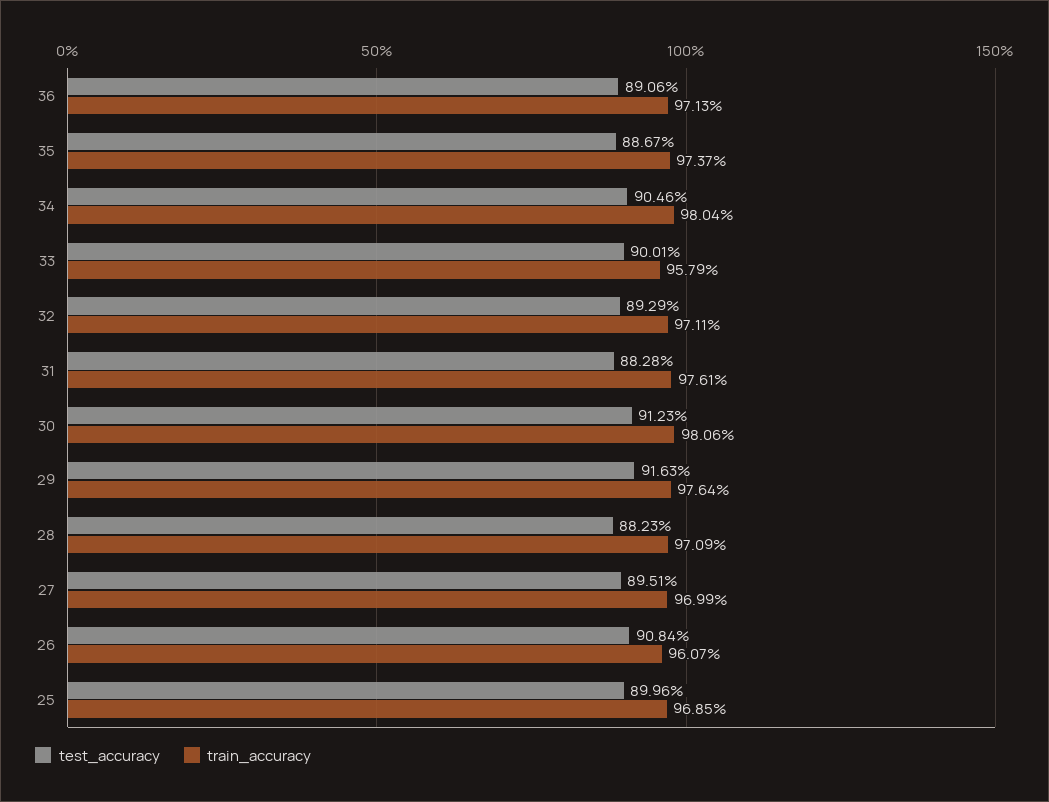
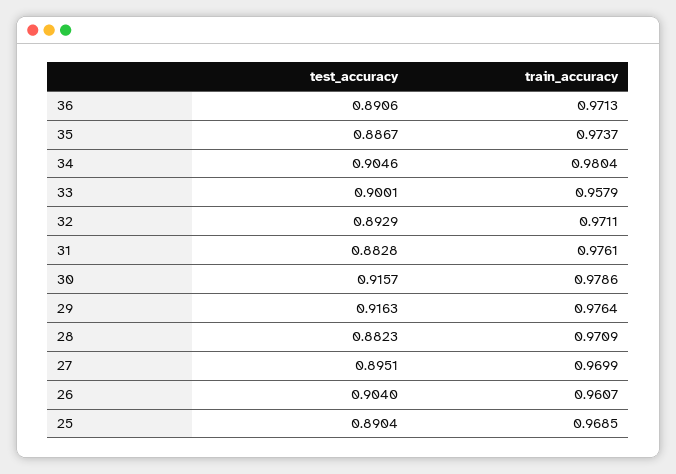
test_accuracy, 30: 0.9123 -> 0.9157
train_accuracy, 30: 0.9806 -> 0.9786
test_accuracy, 26: 0.9084 -> 0.904
test_accuracy, 25: 0.8996 -> 0.8904

